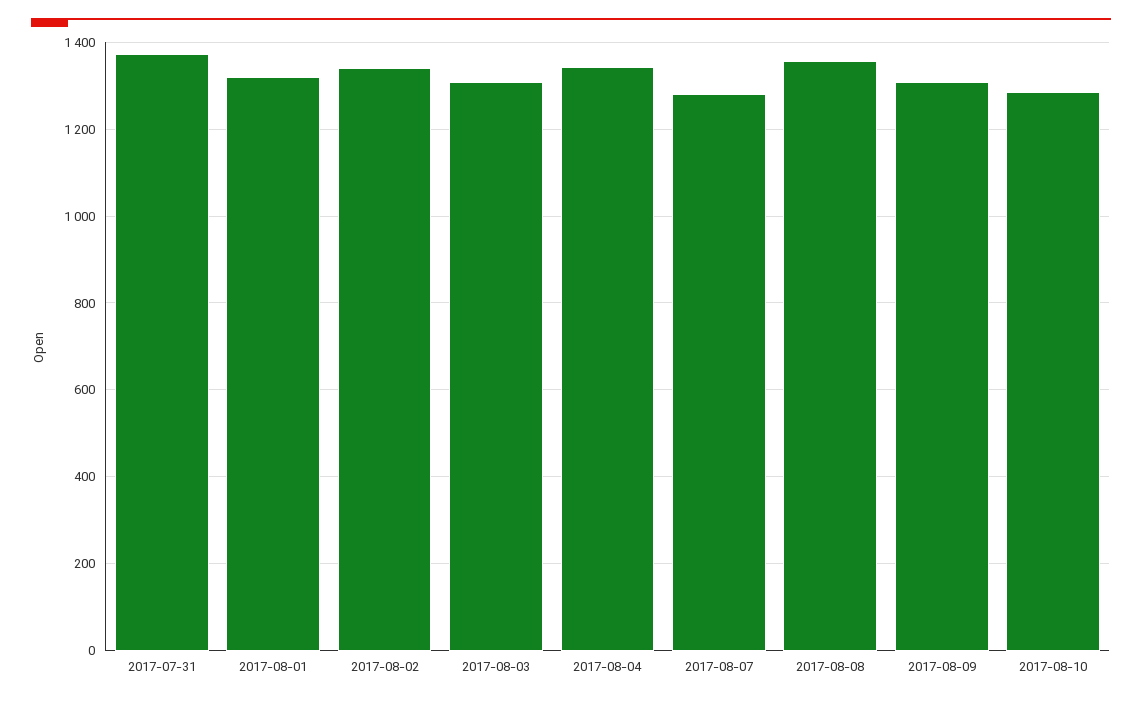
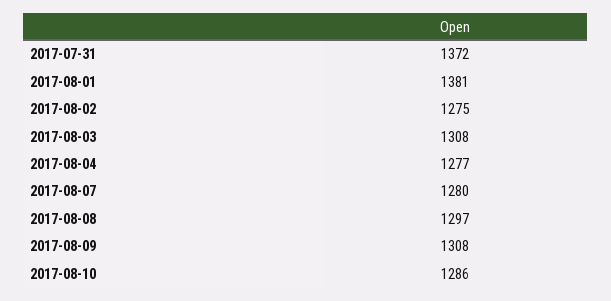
2017-08-01: 1320 -> 1381
2017-08-02: 1340 -> 1275
2017-08-04: 1340 -> 1277
2017-08-08: 1360 -> 1297

